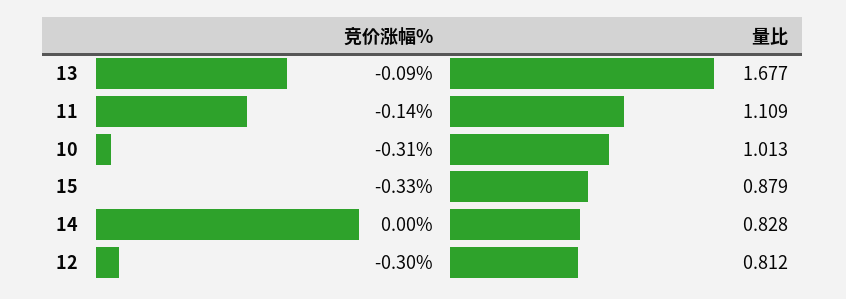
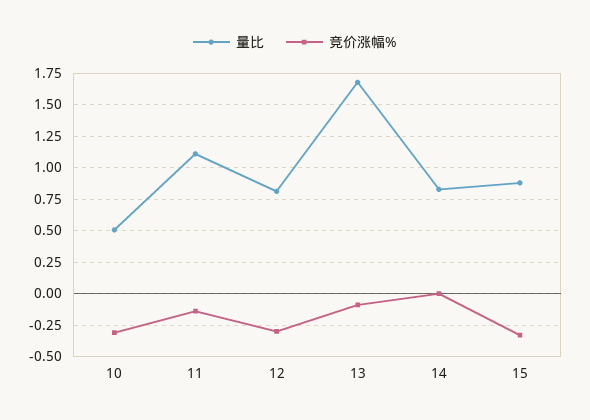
量比, 10: 1.013 -> 0.5

